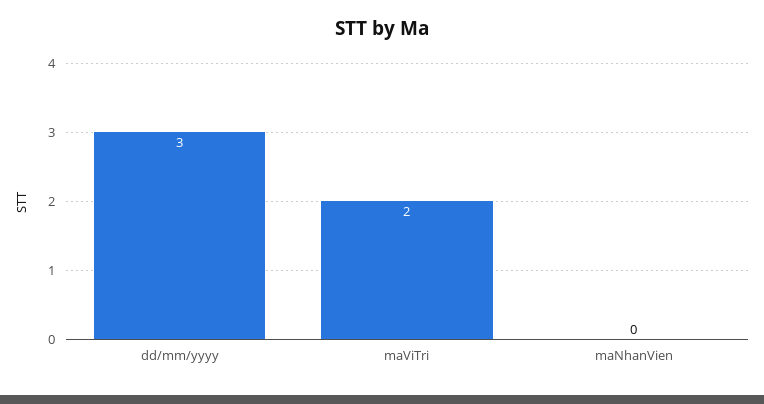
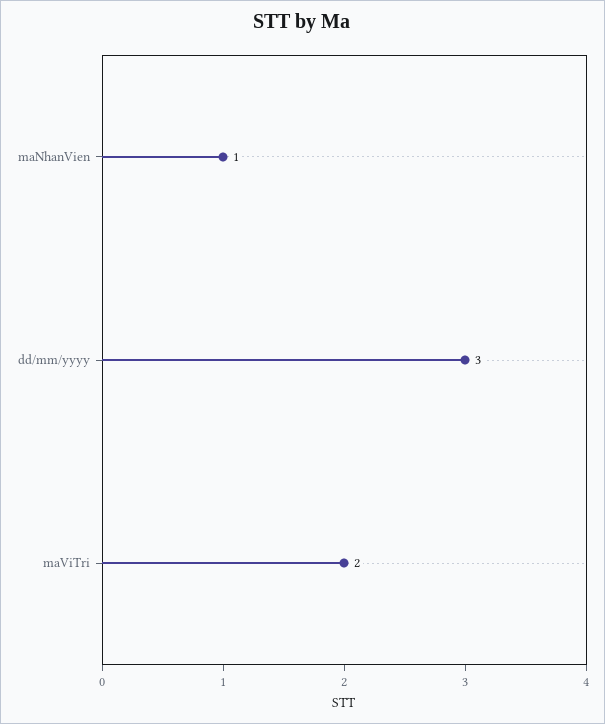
maNhanVien: 0 -> 1

